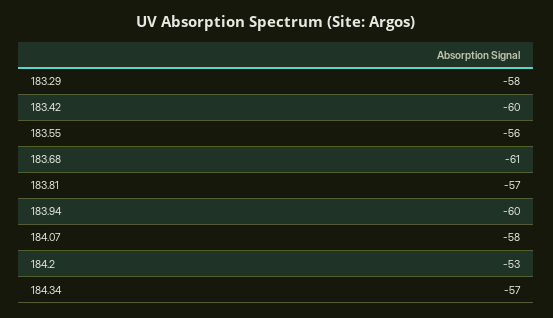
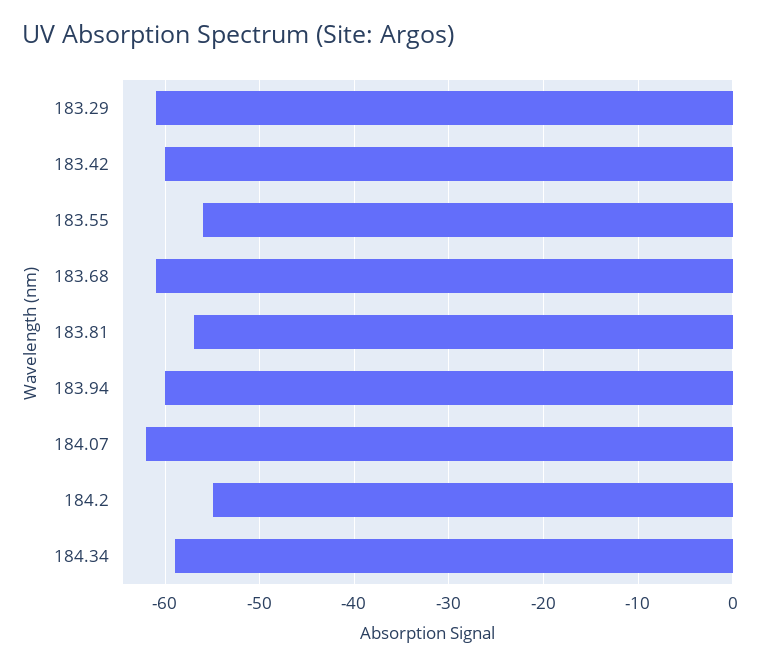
183.29: -58 -> -61
184.07: -58 -> -62
184.2: -53 -> -55
184.34: -57 -> -59

